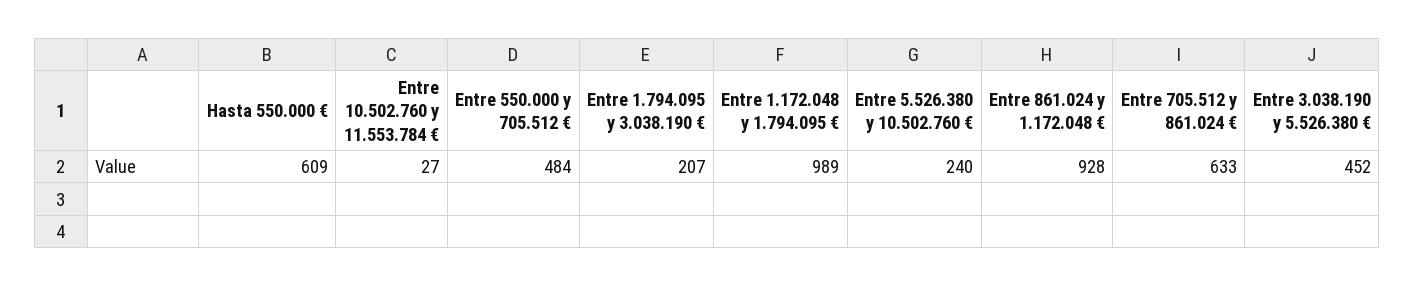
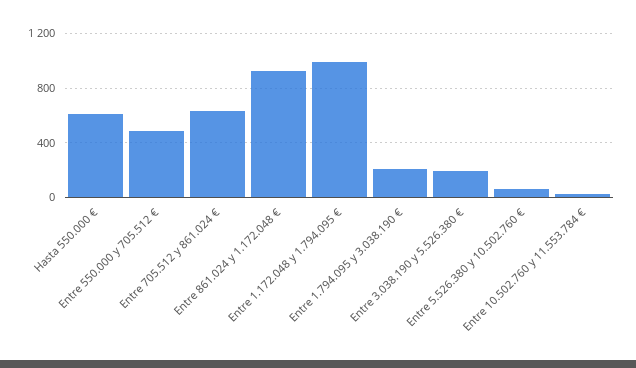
Entre 5.526.380 y 10.502.760 €: 240 -> 50
Entre 3.038.190 y 5.526.380 €: 452 -> 200

